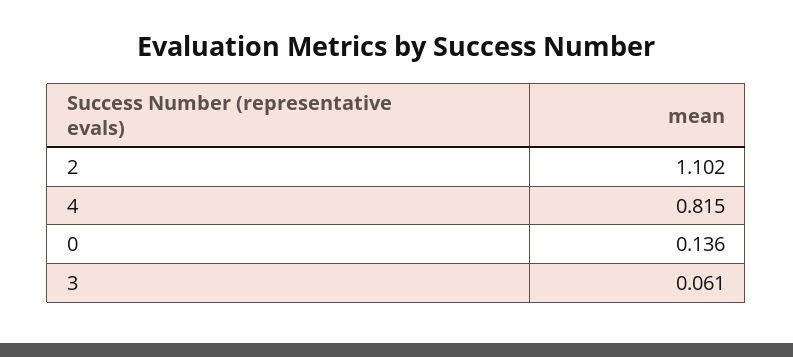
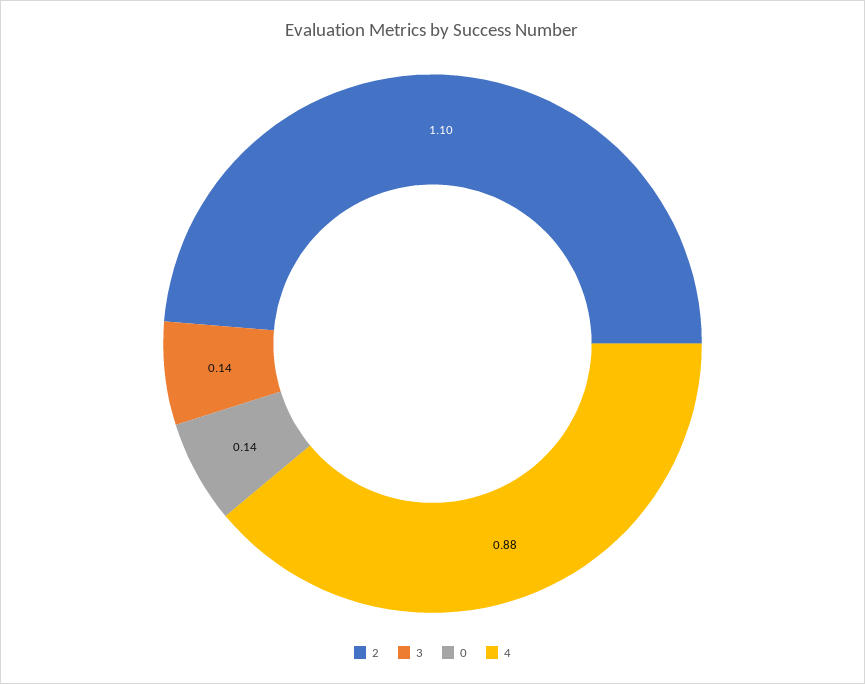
4: 0.815 -> 0.88
3: 0.061 -> 0.14

